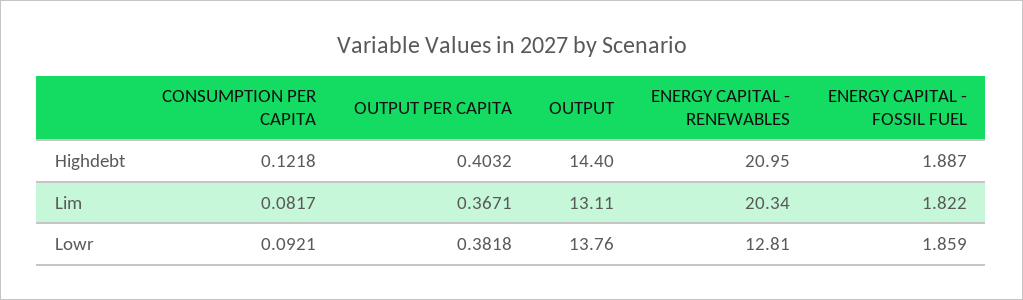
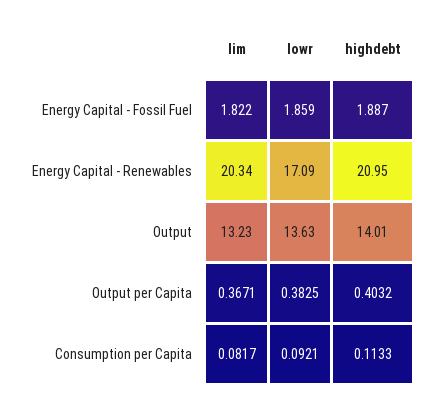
CONSUMPTION PER CAPITA, Highdebt: 0.1218 -> 0.1133
OUTPUT, Highdebt: 14.4 -> 14.01
OUTPUT, Lim: 13.11 -> 13.23
OUTPUT PER CAPITA, Lowr: 0.3818 -> 0.3825
OUTPUT, Lowr: 13.76 -> 13.63
ENERGY CAPITAL - RENEWABLES, Lowr: 12.81 -> 17.09

